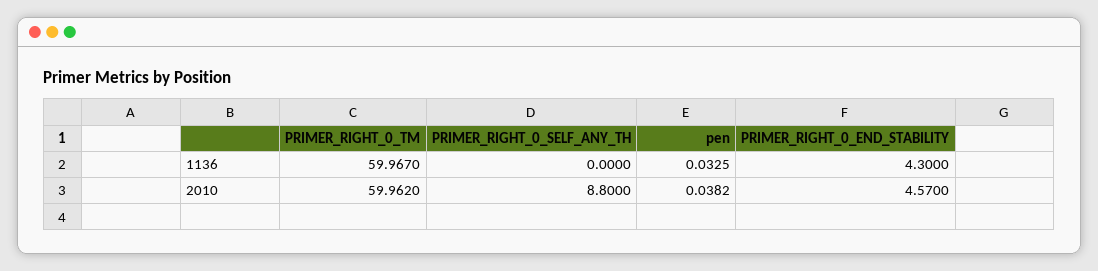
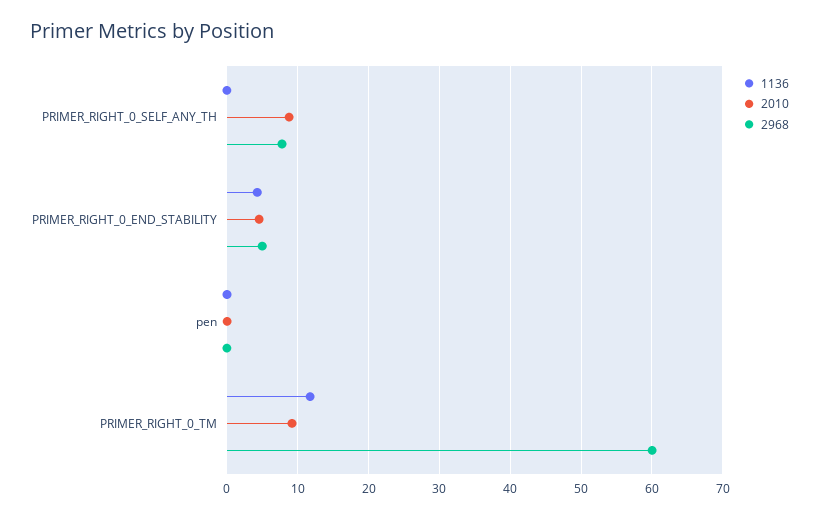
1136, PRIMER_RIGHT_0_TM: 59.967 -> 12
2010, PRIMER_RIGHT_0_TM: 59.962 -> 9
2968, PRIMER_RIGHT_0_SELF_ANY_TH: none -> 8
2968, PRIMER_RIGHT_0_END_STABILITY: none -> 5
2968, pen: none -> 0
2968, PRIMER_RIGHT_0_TM: none -> 60

